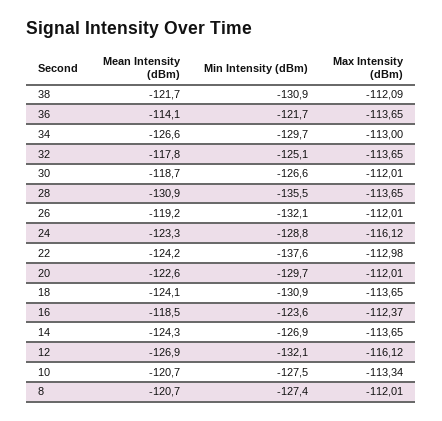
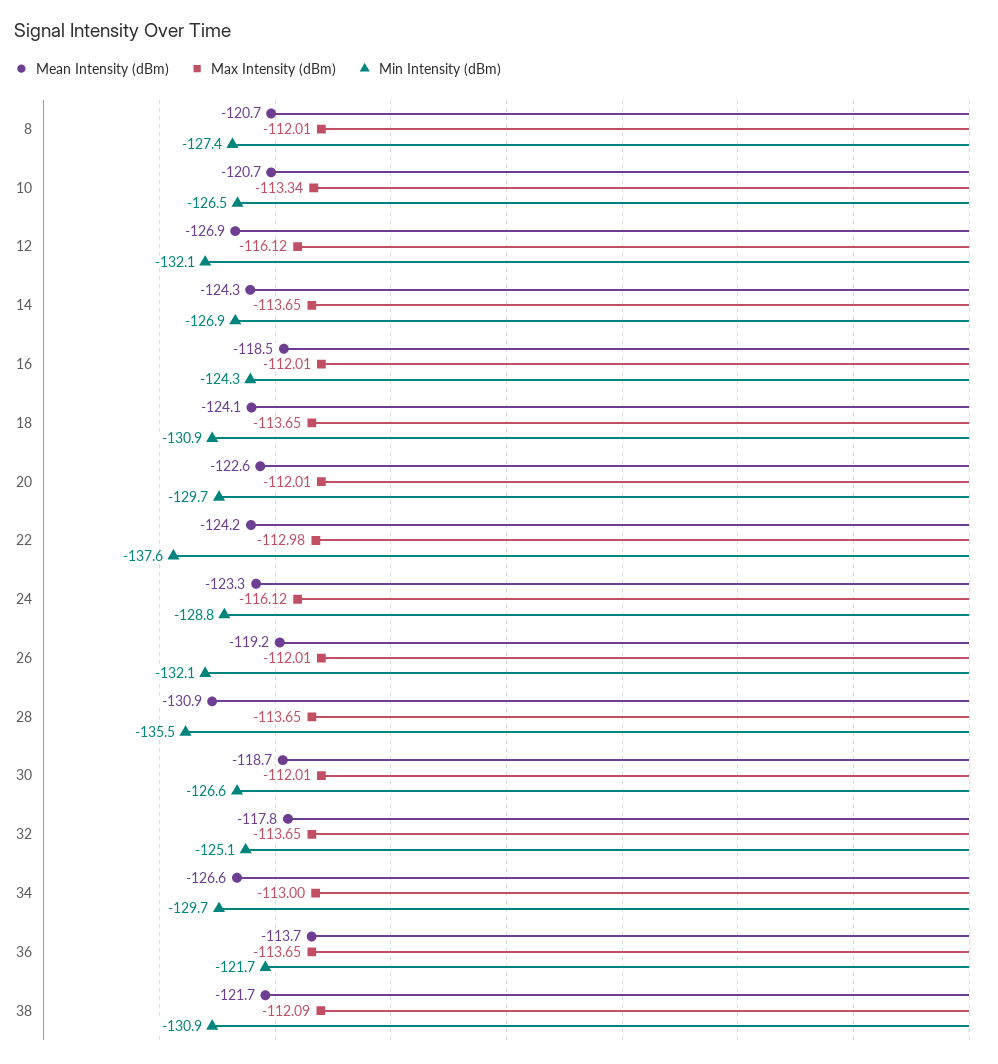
Mean Intensity (dBm), 36: -114.1 -> -113.7
Min Intensity (dBm), 16: -123.6 -> -124.3
Max Intensity (dBm), 16: -112.37 -> -112.01
Min Intensity (dBm), 10: -127.5 -> -126.5

